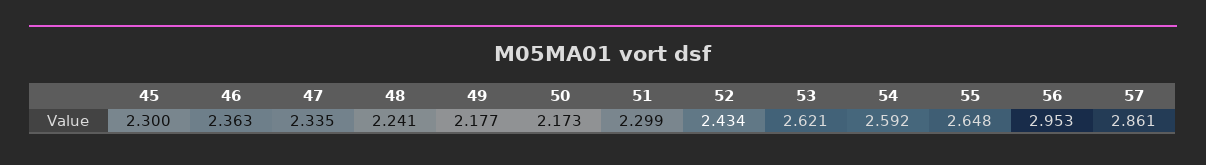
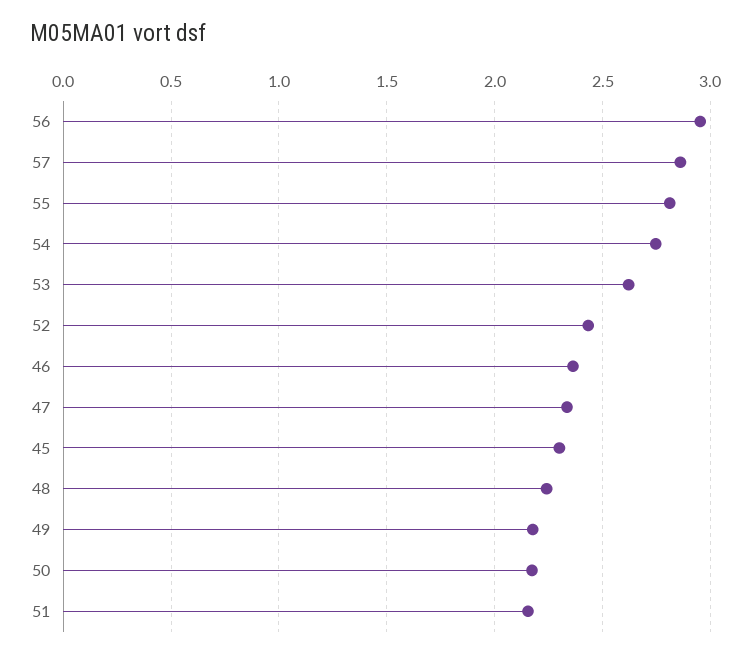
51: 2.299 -> 2.15
54: 2.592 -> 2.75
55: 2.648 -> 2.8

